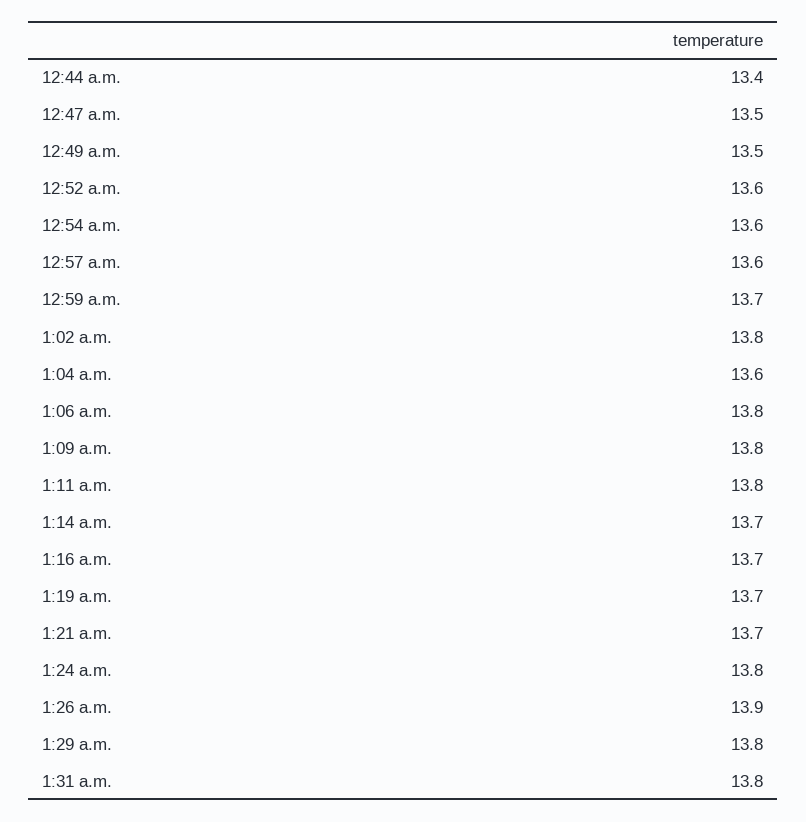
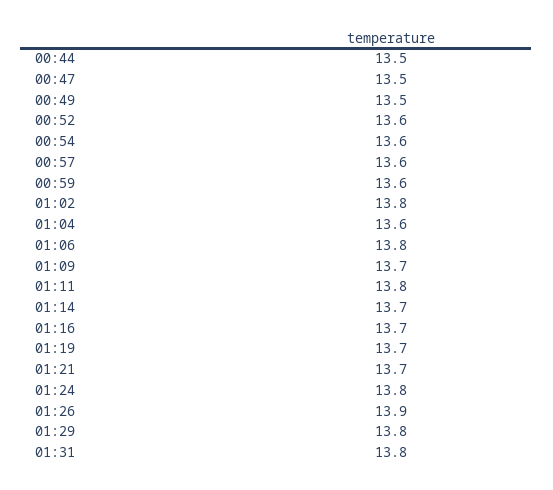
12:44 a.m.: 13.4 -> 13.5
12:59 a.m.: 13.7 -> 13.6
1:09 a.m.: 13.8 -> 13.7

